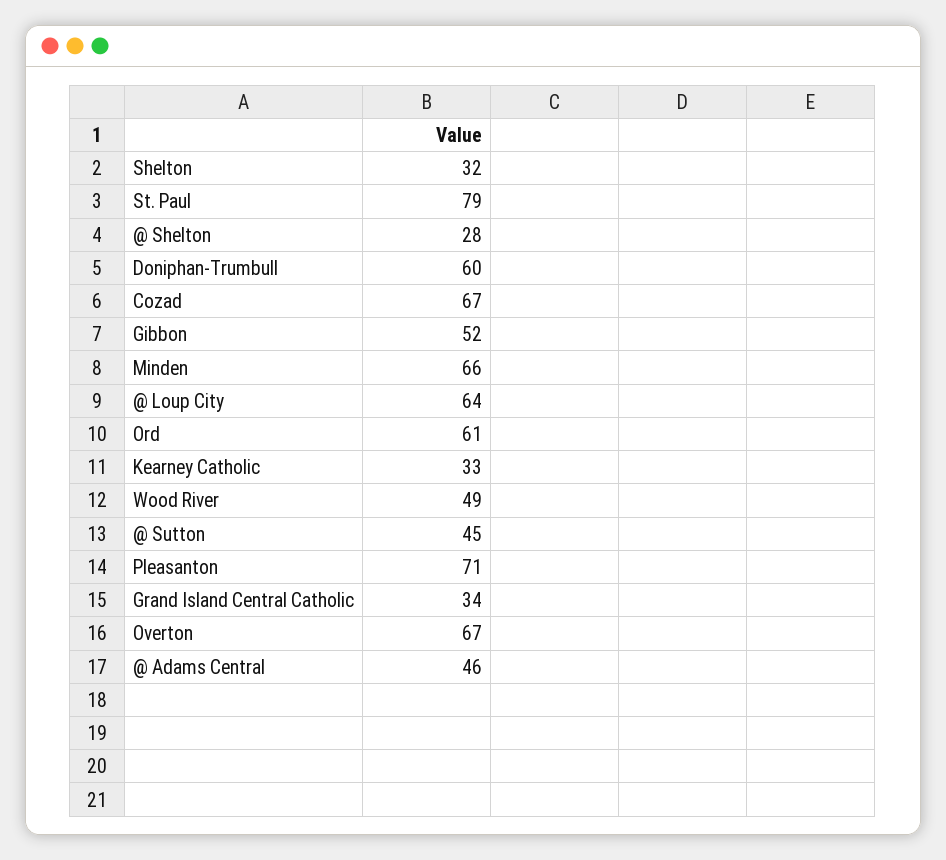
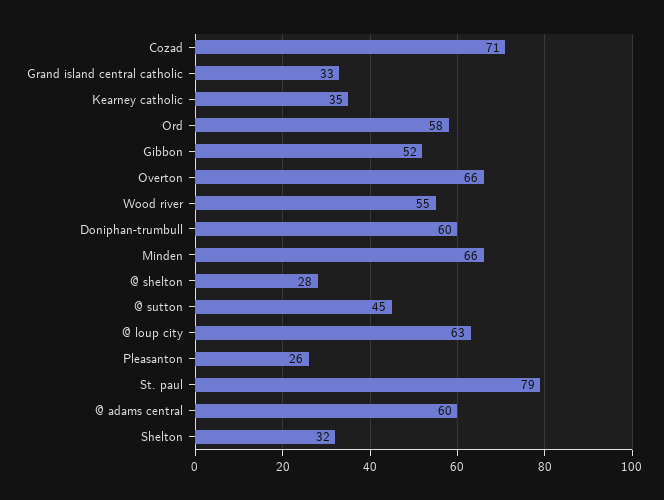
Cozad: 67 -> 71
@ Loup City: 64 -> 63
Ord: 61 -> 58
Kearney Catholic: 33 -> 35
Wood River: 49 -> 55
Pleasanton: 71 -> 26
Grand Island Central Catholic: 34 -> 33
Overton: 67 -> 66
@ Adams Central: 46 -> 60

